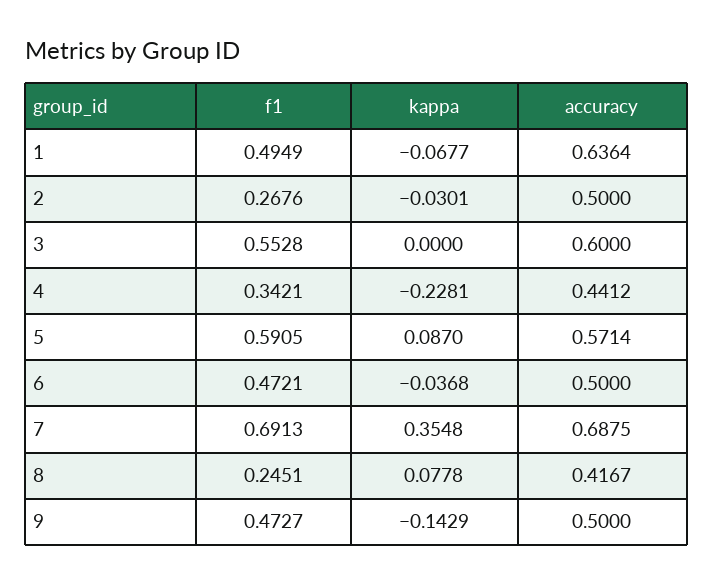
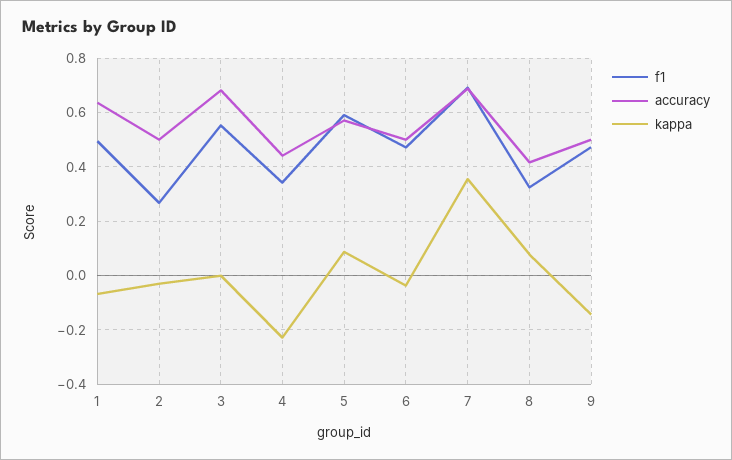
accuracy, 3: 0.6 -> 0.675
f1, 8: 0.2451 -> 0.325

